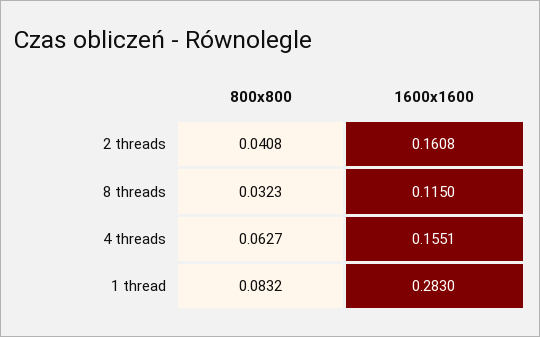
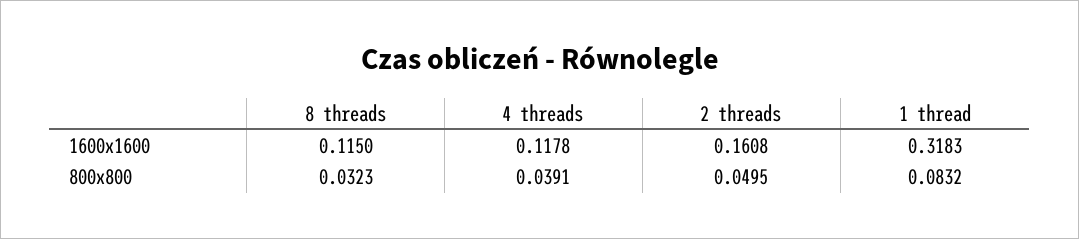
800x800, 2 threads: 0.0408 -> 0.0495
800x800, 4 threads: 0.0627 -> 0.0391
1600x1600, 4 threads: 0.1551 -> 0.1178
1600x1600, 1 thread: 0.283 -> 0.3183

